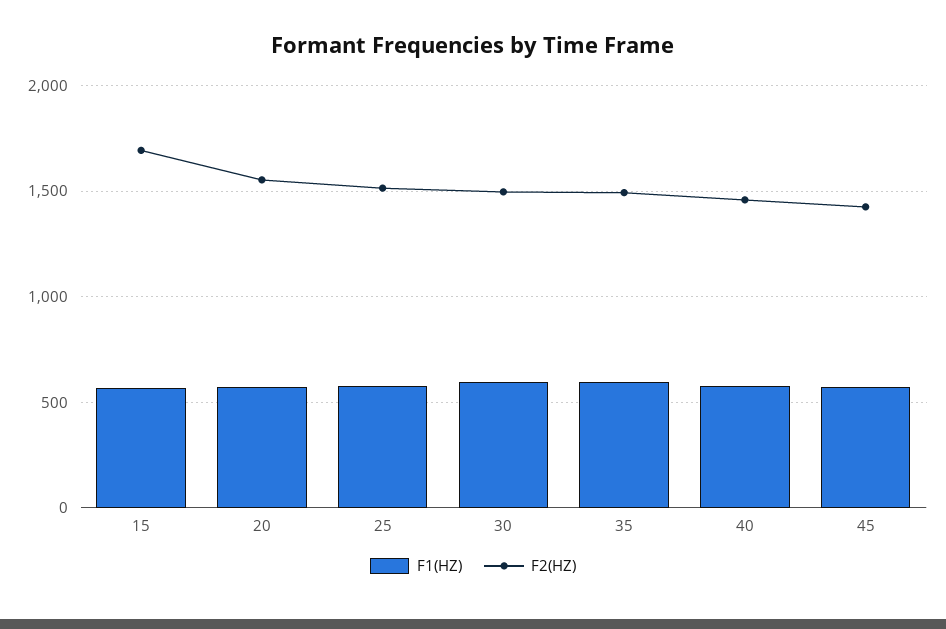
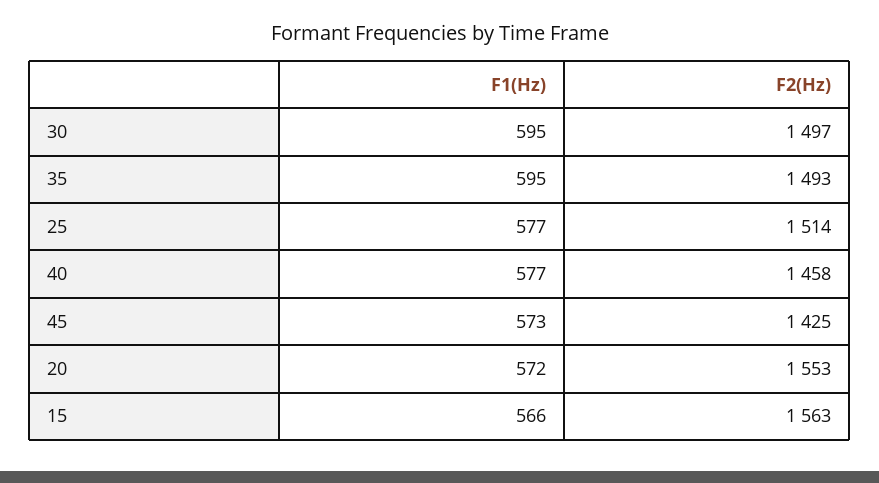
F2(HZ), 15: 1700 -> 1563

